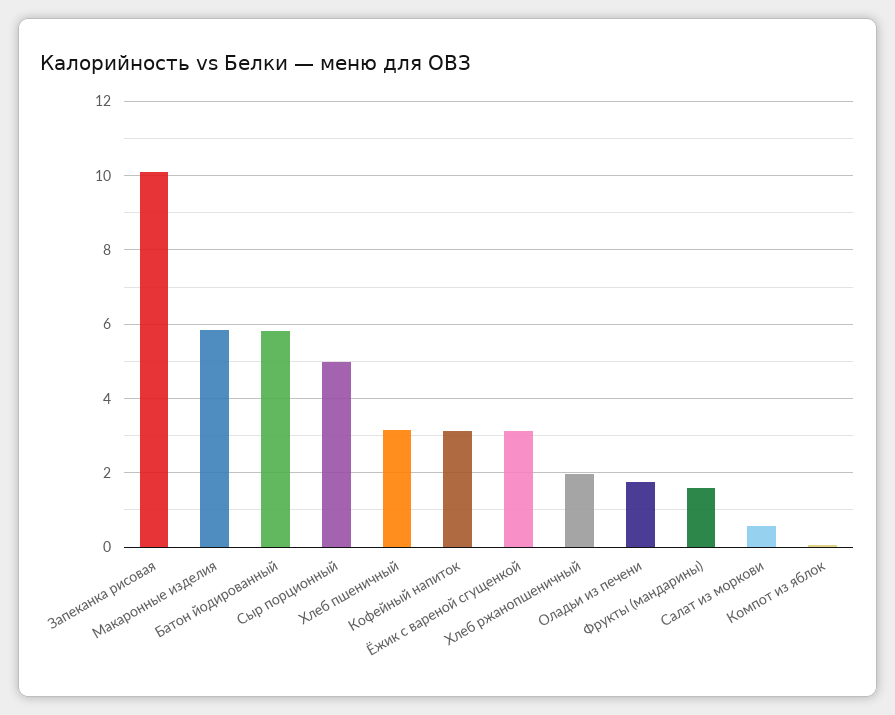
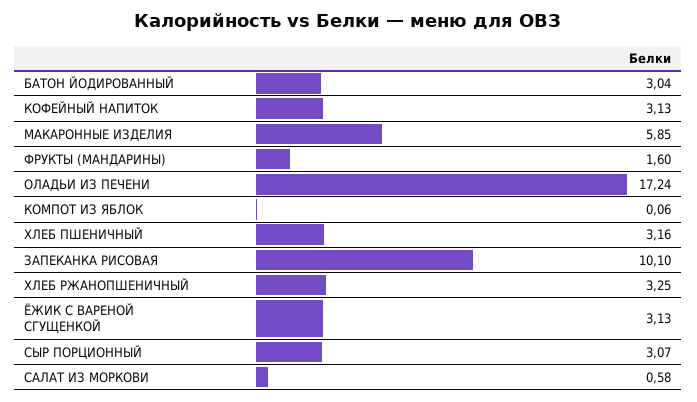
Батон йодированный: 5.8 -> 3.04
Сыр порционный: 5 -> 3.07
Хлеб ржанопшеничный: 2 -> 3.25
Оладьи из печени: 1.8 -> 17.24

